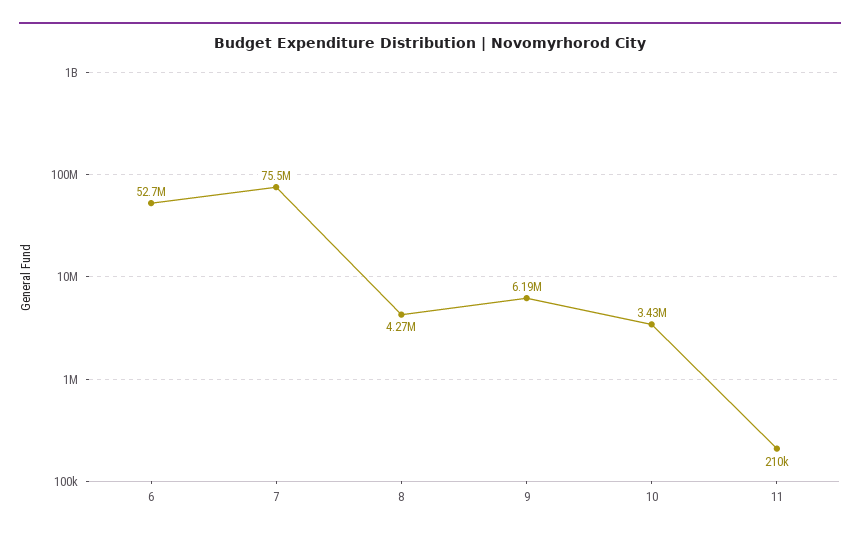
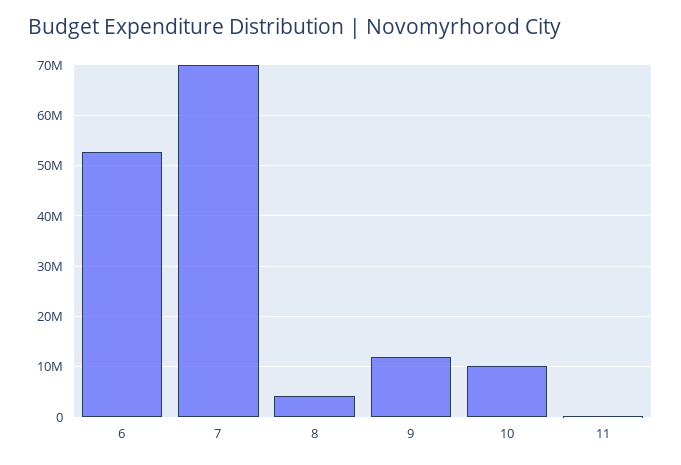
7: 75500000 -> 70000000
9: 6190000 -> 12000000
10: 3430000 -> 10000000

